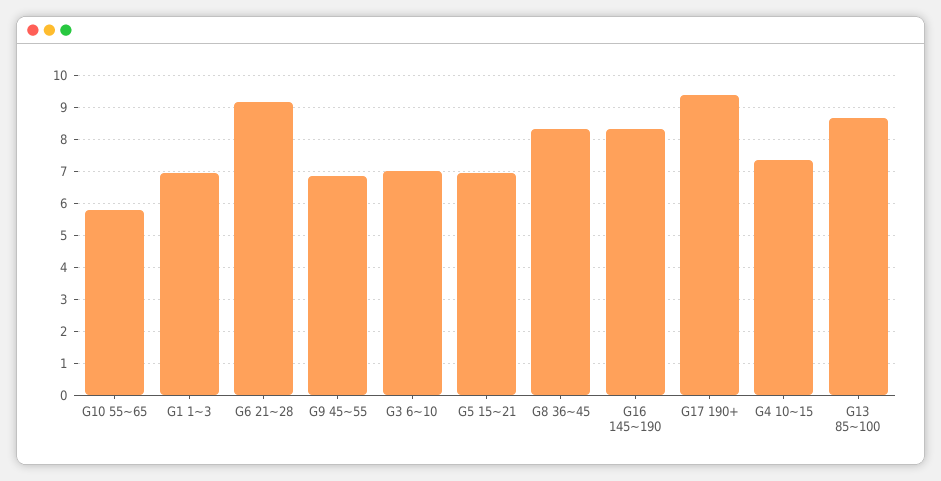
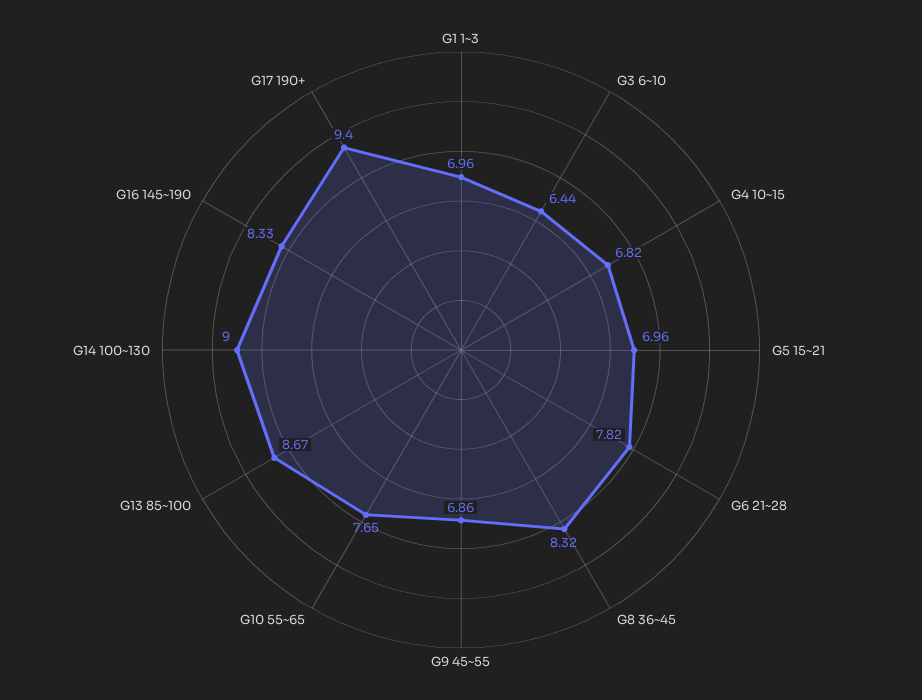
G10 55~65: 5.8 -> 7.65
G6 21~28: 9.2 -> 7.82
G3 6~10: 7 -> 6.44
G4 10~15: 7.4 -> 6.82
G14 100~130: none -> 9

